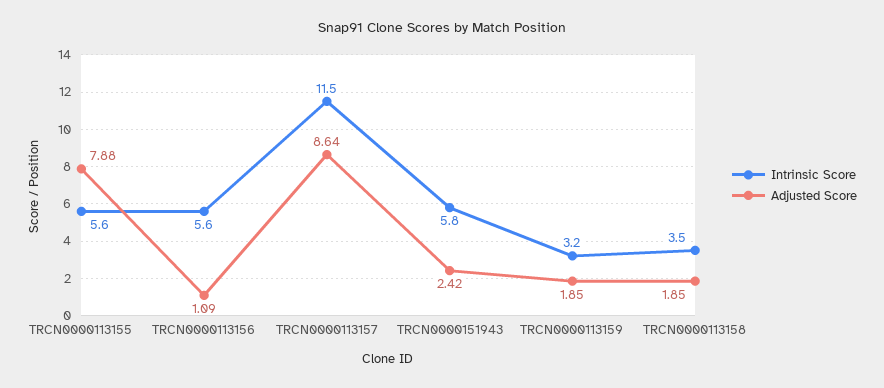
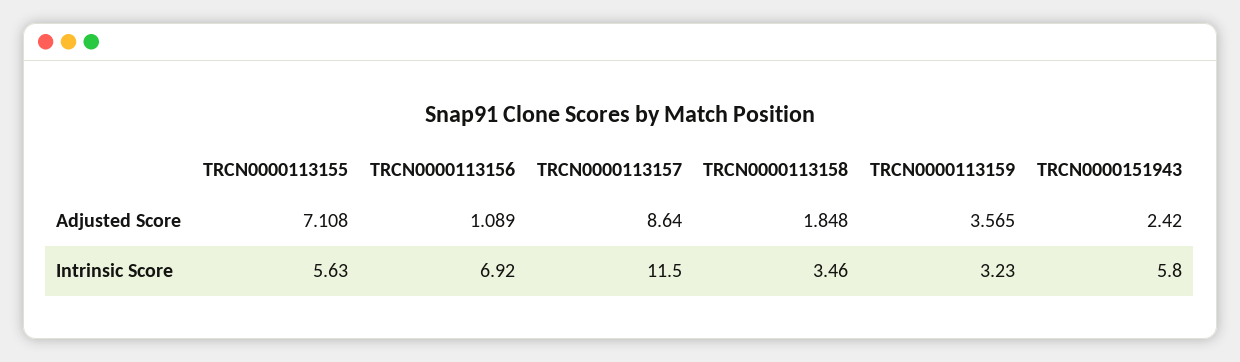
Adjusted Score, TRCN0000113155: 7.88 -> 7.108
Intrinsic Score, TRCN0000113156: 5.6 -> 6.92
Adjusted Score, TRCN0000113159: 1.85 -> 3.565

